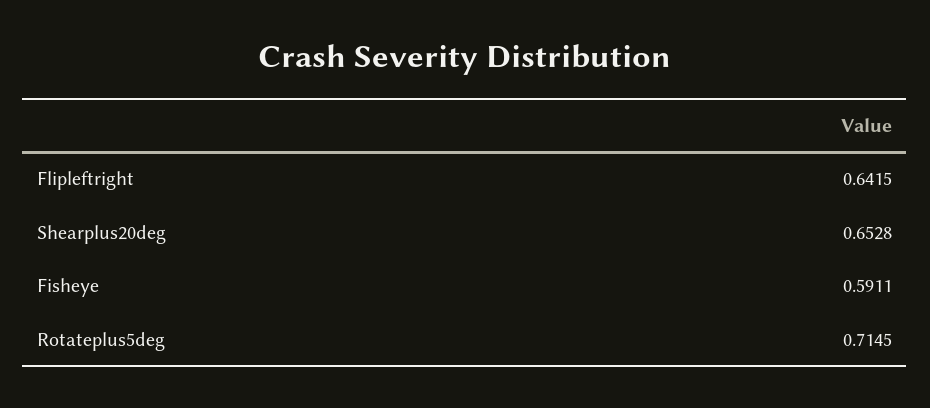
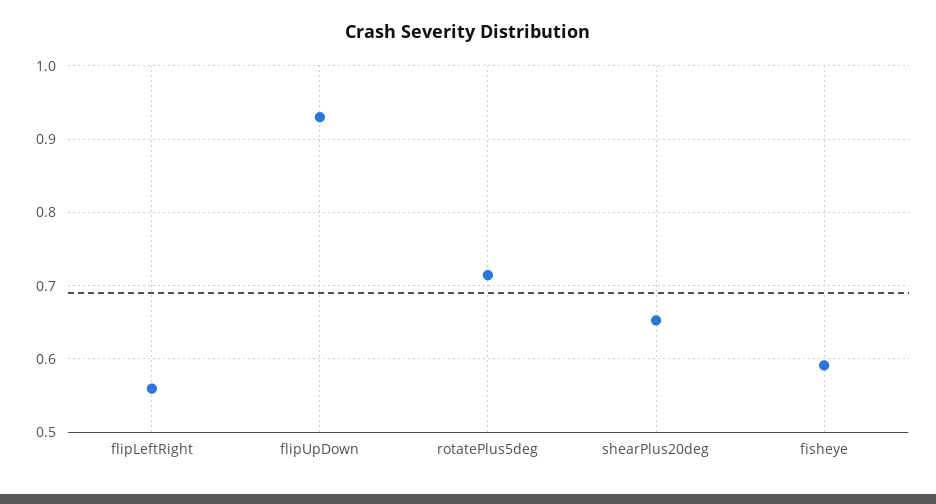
Flipleftright: 0.6415 -> 0.56
flipUpDown: none -> 0.93

